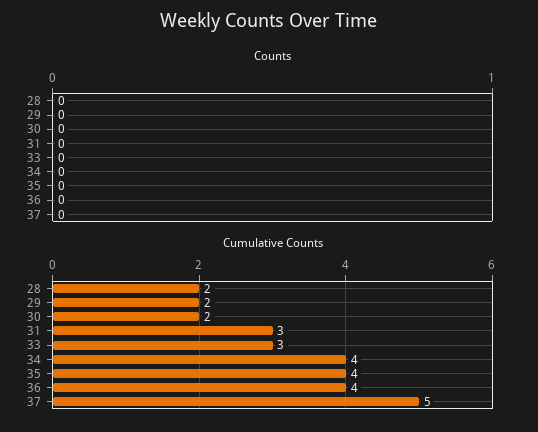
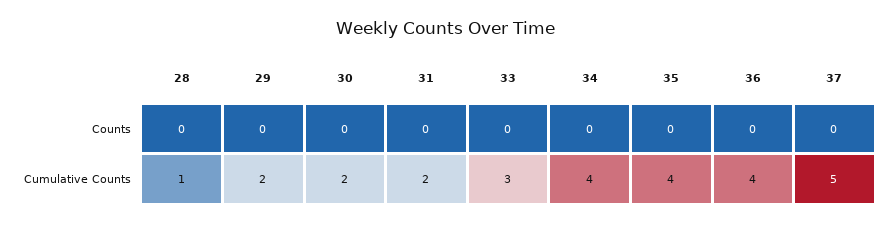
Cumulative Counts, 28: 2 -> 1
Cumulative Counts, 31: 3 -> 2

